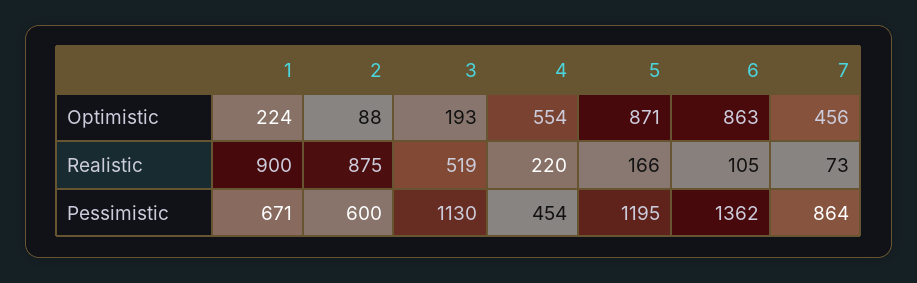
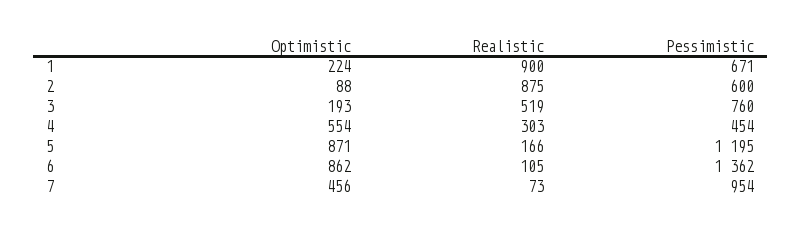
6, Optimistic: 863 -> 862
4, Realistic: 220 -> 303
3, Pessimistic: 1130 -> 760
7, Pessimistic: 864 -> 954

